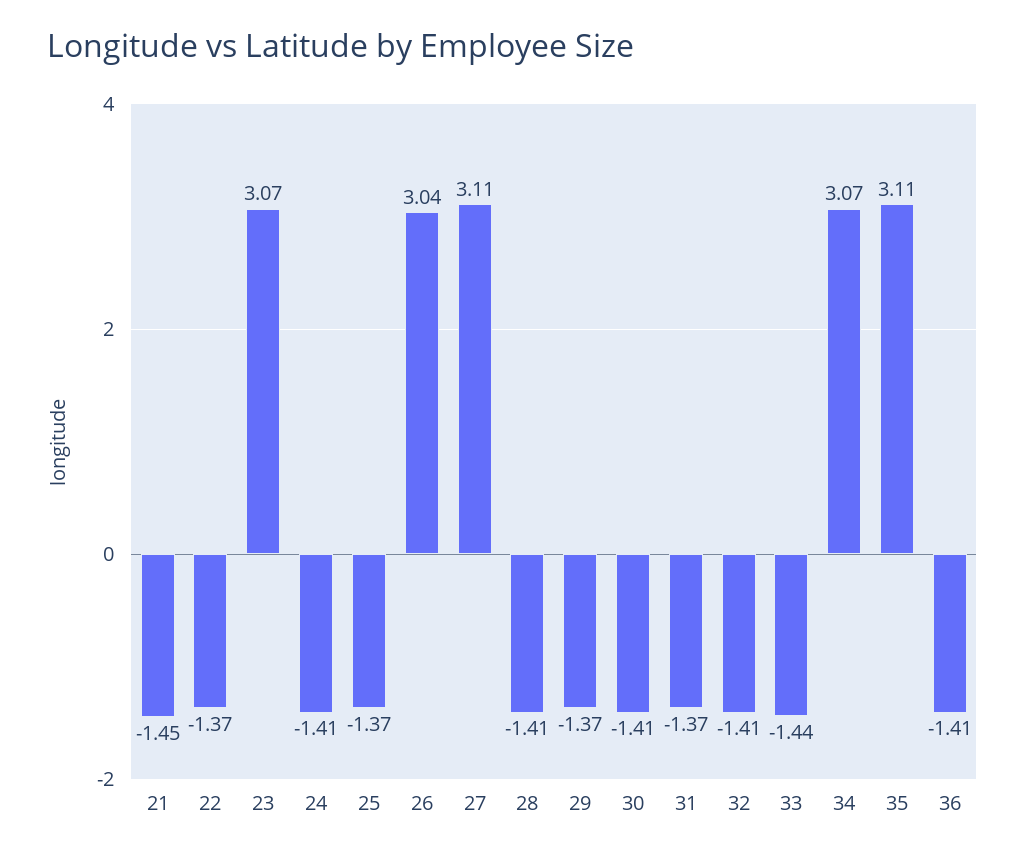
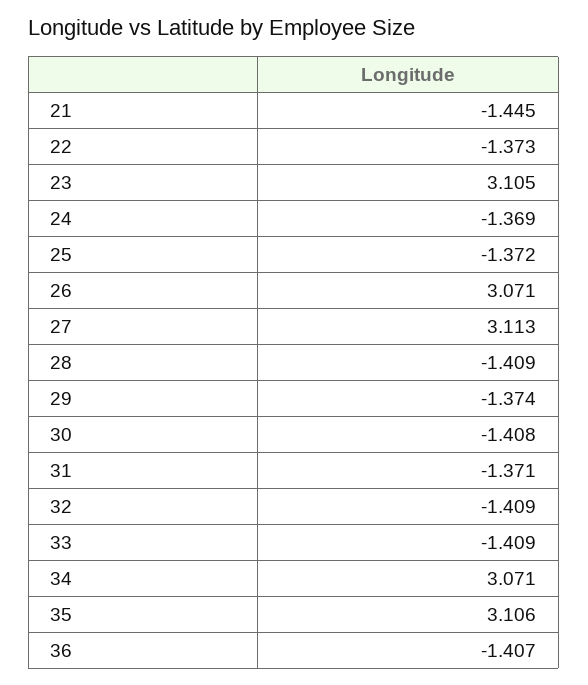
23: 3.07 -> 3.105
24: -1.41 -> -1.369
26: 3.04 -> 3.071
33: -1.44 -> -1.409

